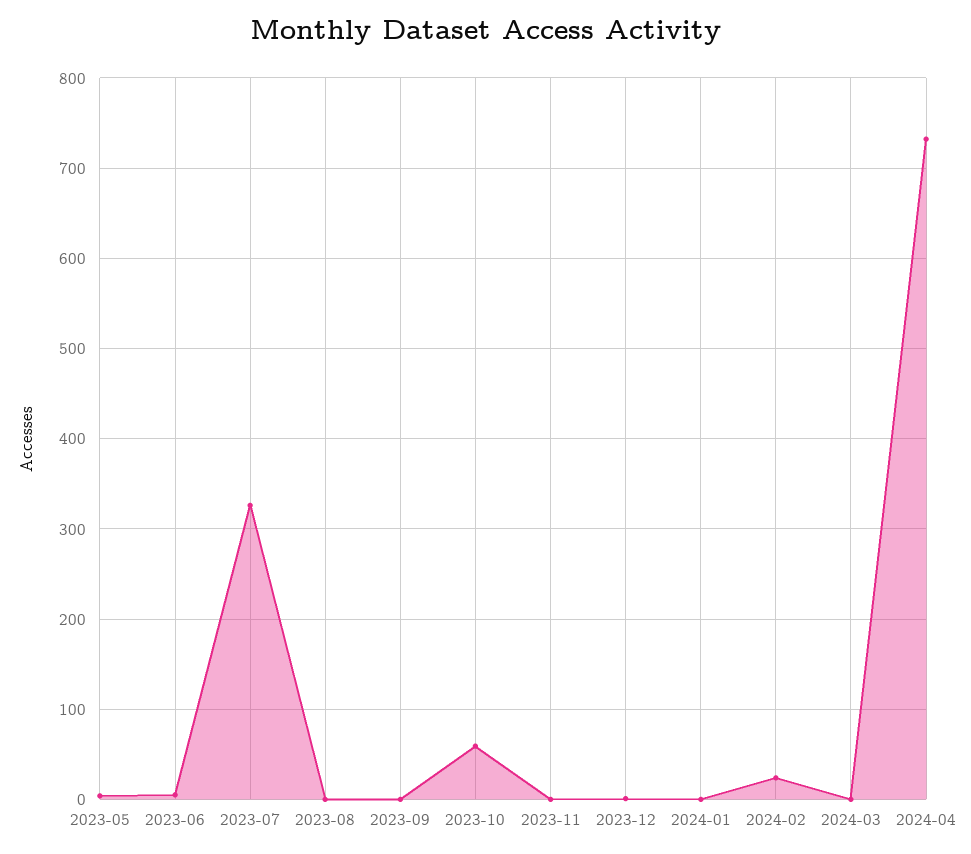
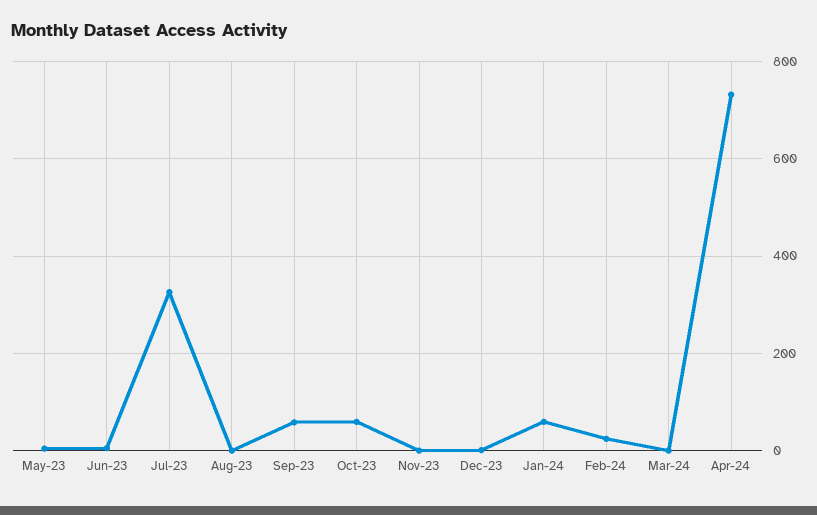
2023-09: 0 -> 60
2024-01: 0 -> 60

